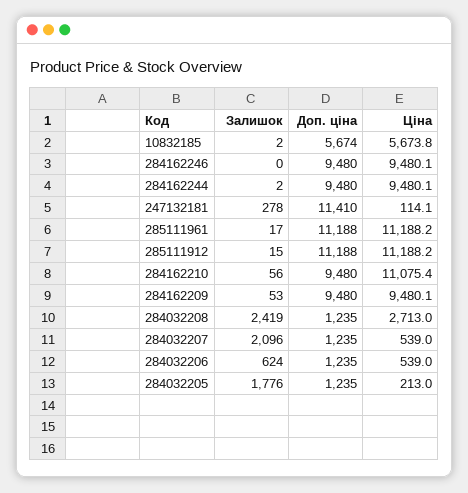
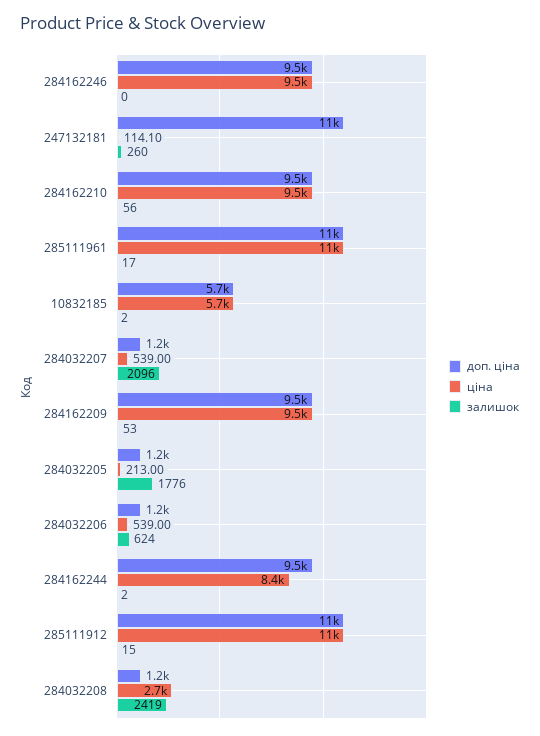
Ціна, 284162244: 9480.1 -> 8400
Залишок, 247132181: 278 -> 260
Ціна, 284162210: 11075.4 -> 9500

